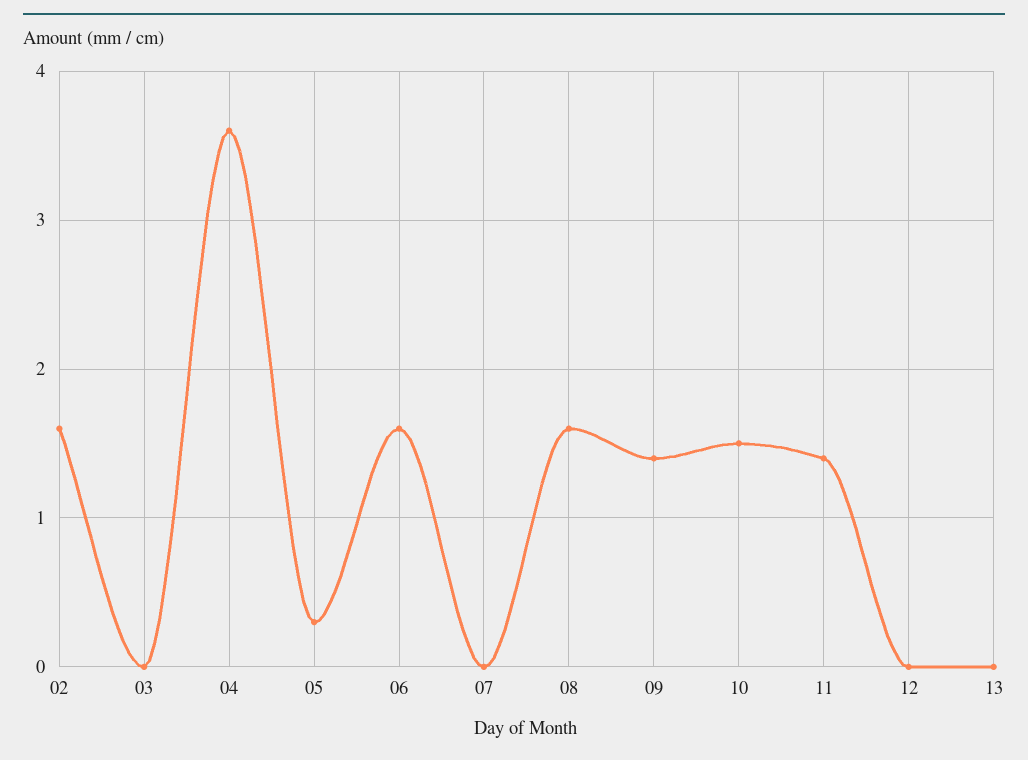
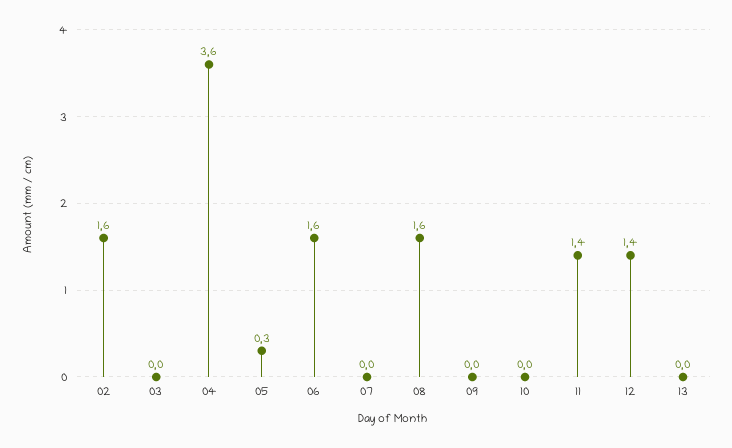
09: 1.4 -> 0
10: 1.5 -> 0
12: 0 -> 1.4

